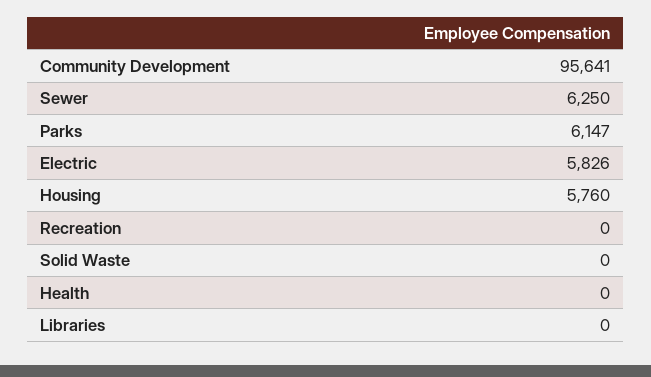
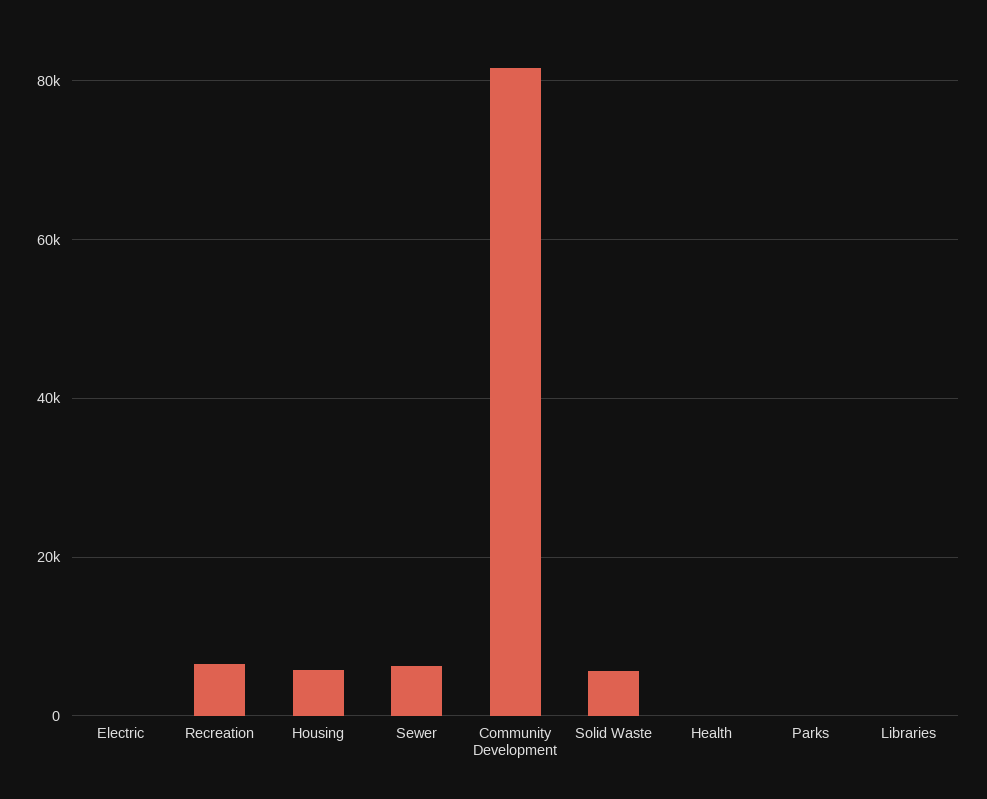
Community Development: 95641 -> 82000
Parks: 6147 -> 0
Electric: 5826 -> 0
Recreation: 0 -> 6000
Solid Waste: 0 -> 6000

